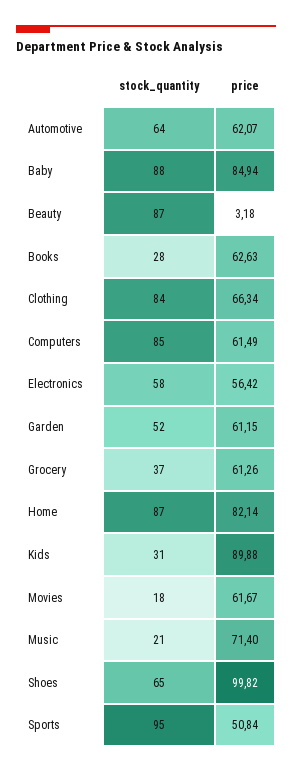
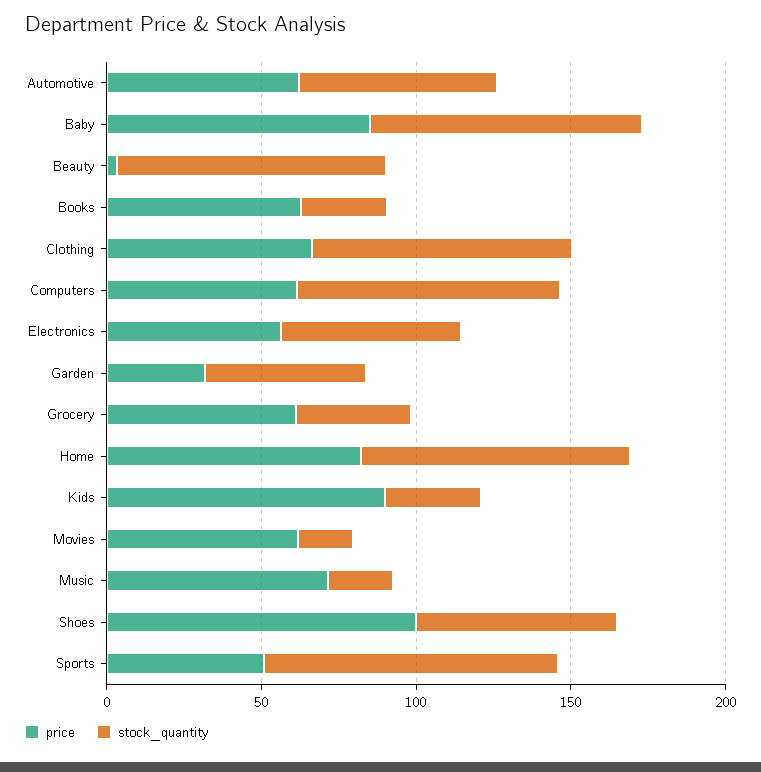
price, Garden: 61.15 -> 30

